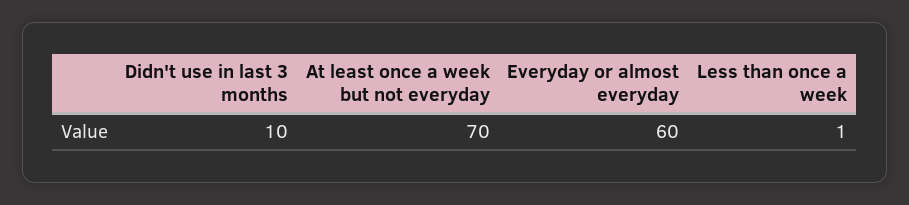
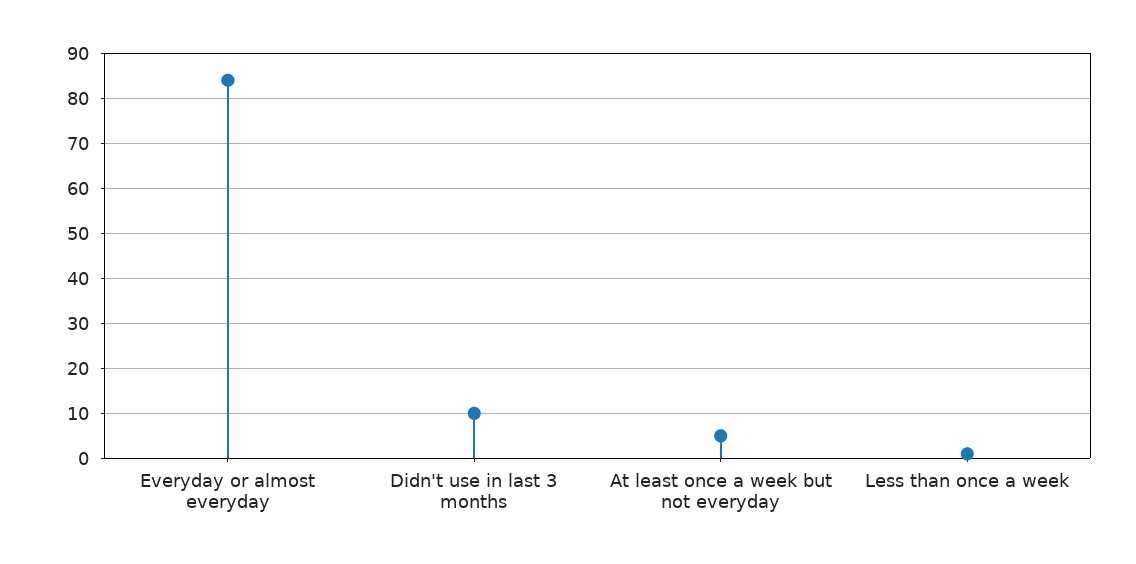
At least once a week but not everyday: 70 -> 5
Everyday or almost everyday: 60 -> 85

